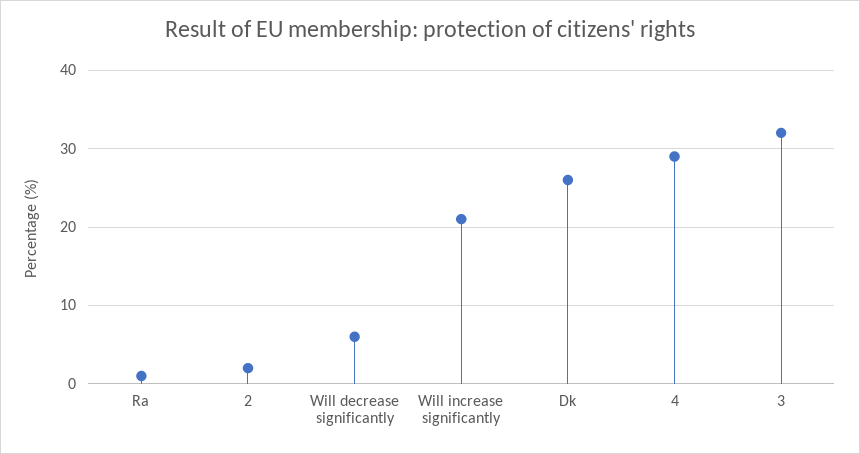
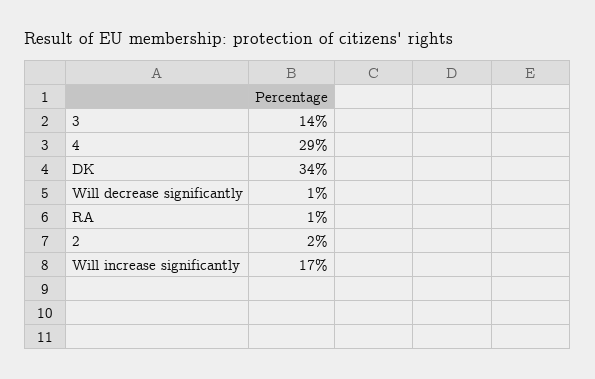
Will decrease significantly: 6 -> 1
Will increase significantly: 21 -> 17
Dk: 26 -> 34
3: 32 -> 14

